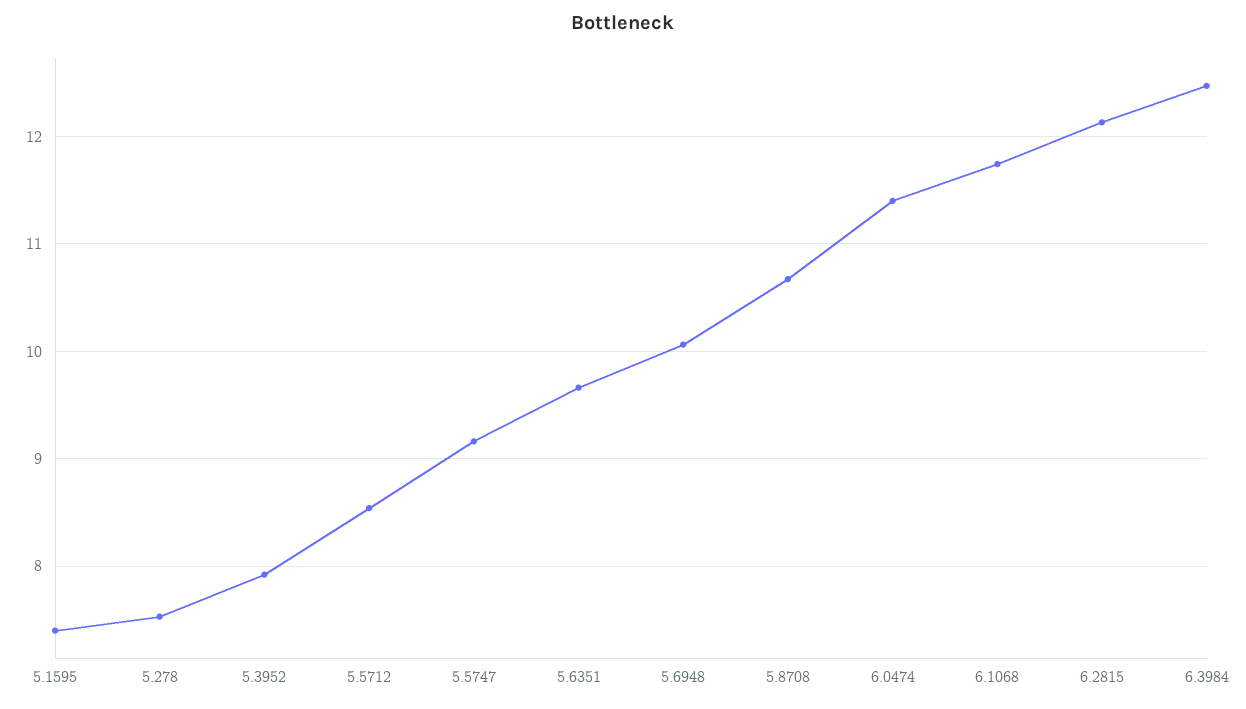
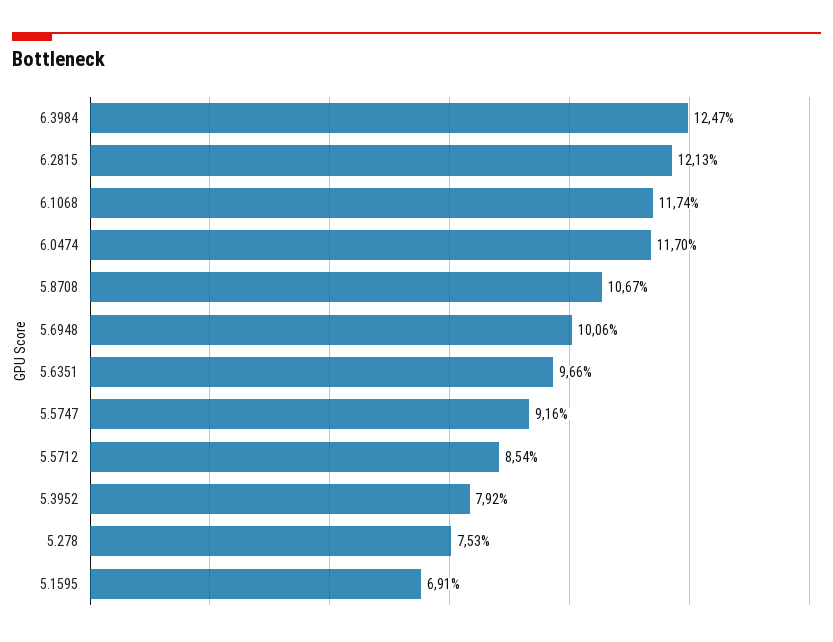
5.1595: 7.4 -> 6.91
6.0474: 11.4 -> 11.7

